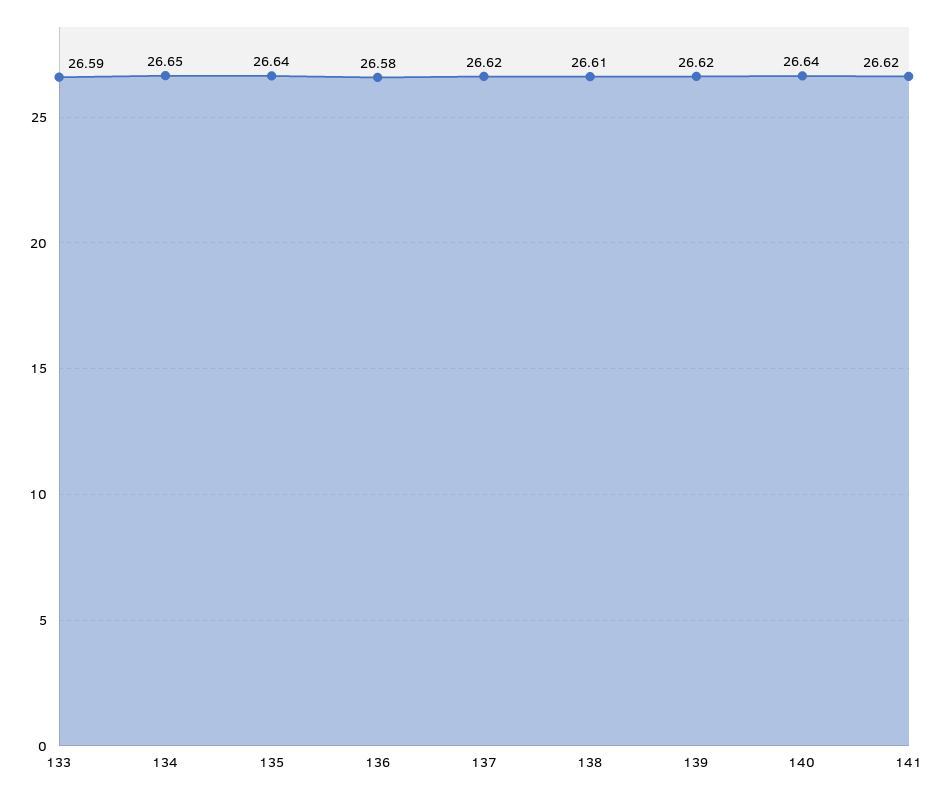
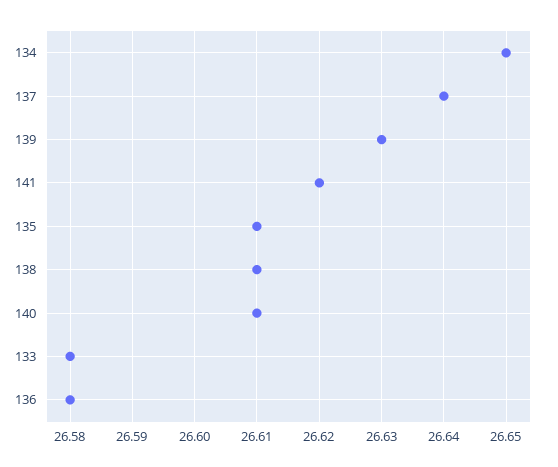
133: 26.59 -> 26.58
135: 26.64 -> 26.61
137: 26.62 -> 26.64
139: 26.62 -> 26.63
140: 26.64 -> 26.61

